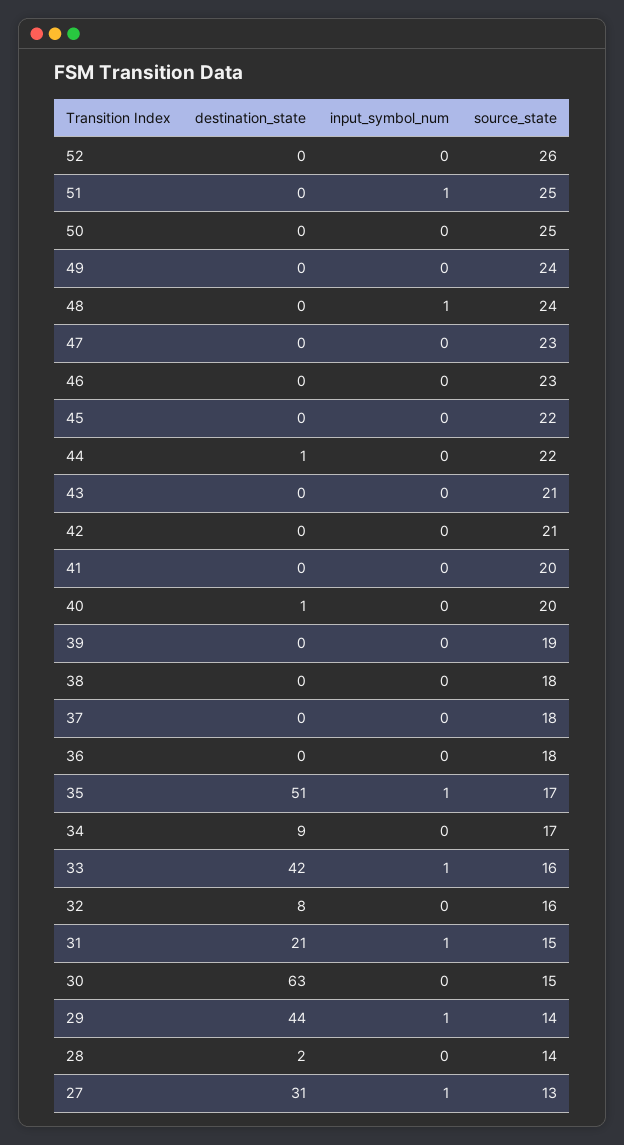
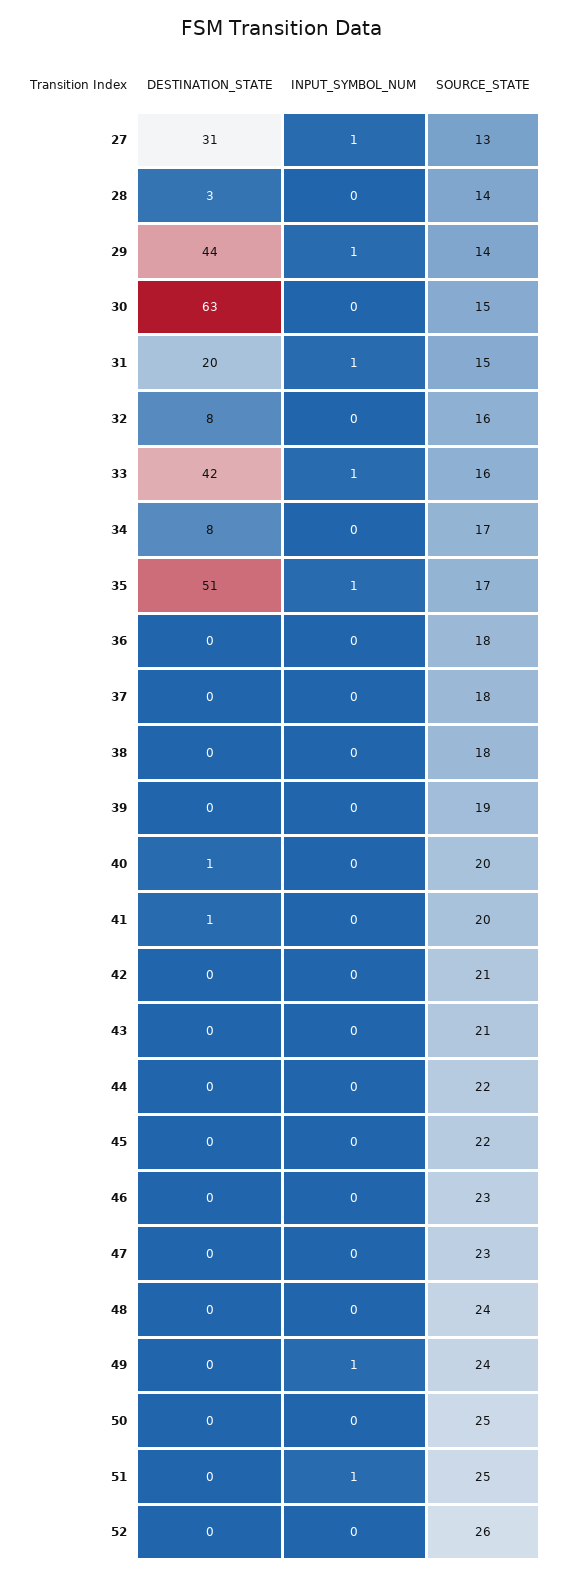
input_symbol_num, 49: 0 -> 1
input_symbol_num, 48: 1 -> 0
destination_state, 44: 1 -> 0
destination_state, 41: 0 -> 1
destination_state, 34: 9 -> 8
destination_state, 31: 21 -> 20
destination_state, 28: 2 -> 3

